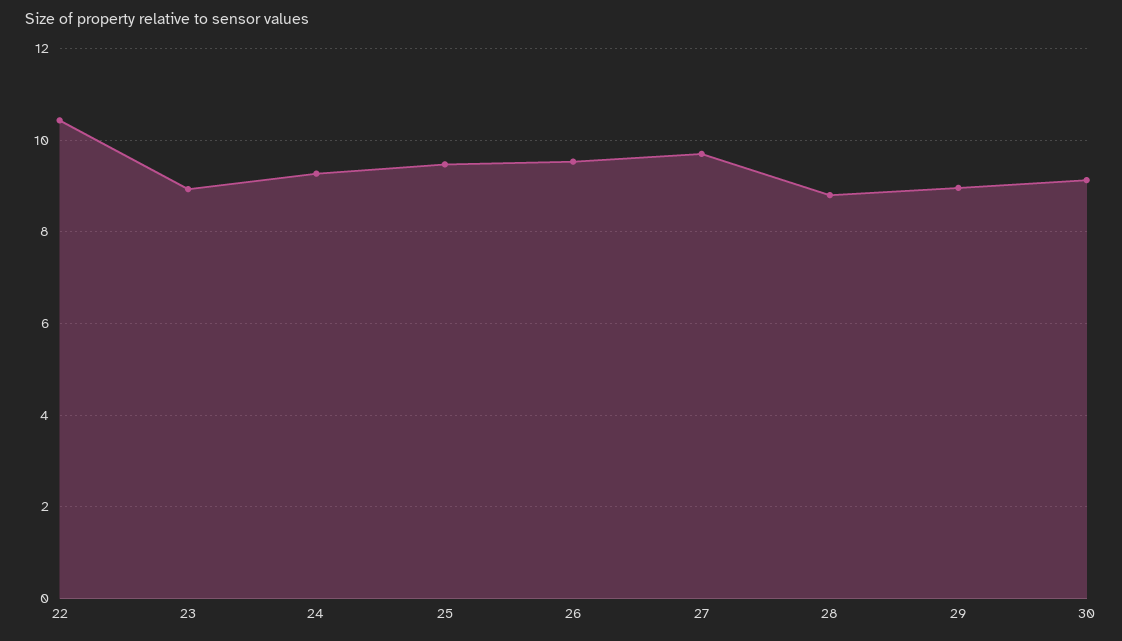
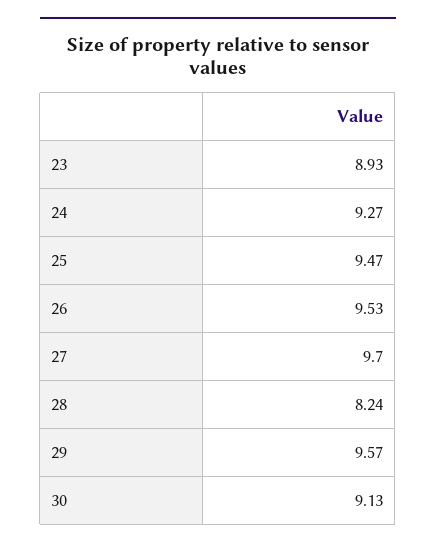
22: 10.4 -> none
28: 8.8 -> 8.24
29: 9 -> 9.57

